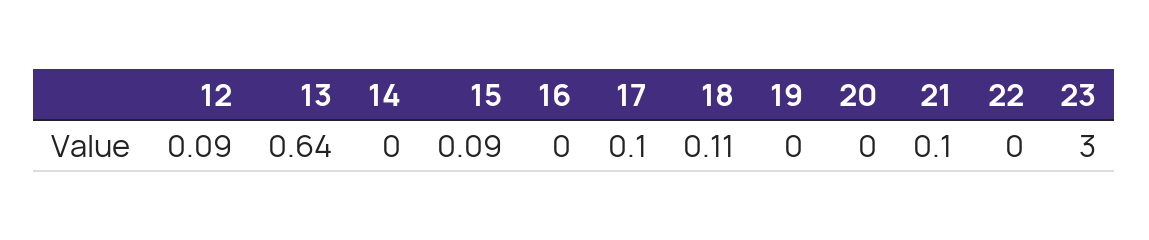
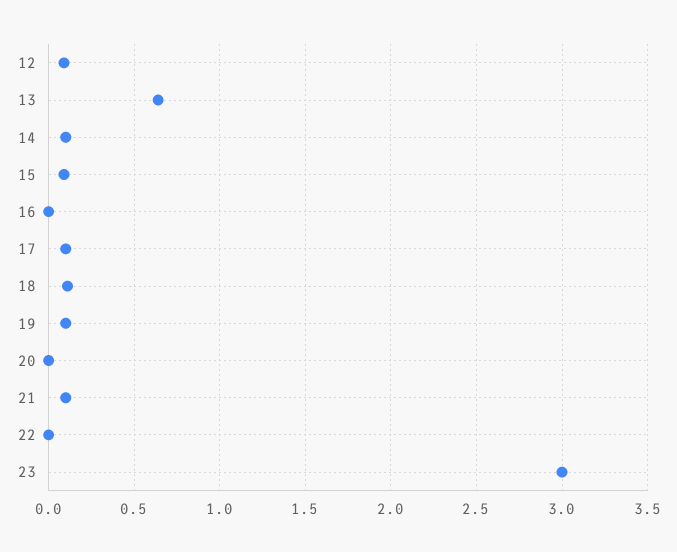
14: 0 -> 0.1
19: 0 -> 0.1

